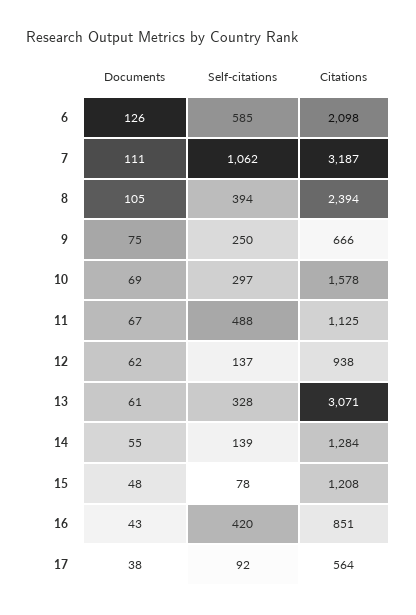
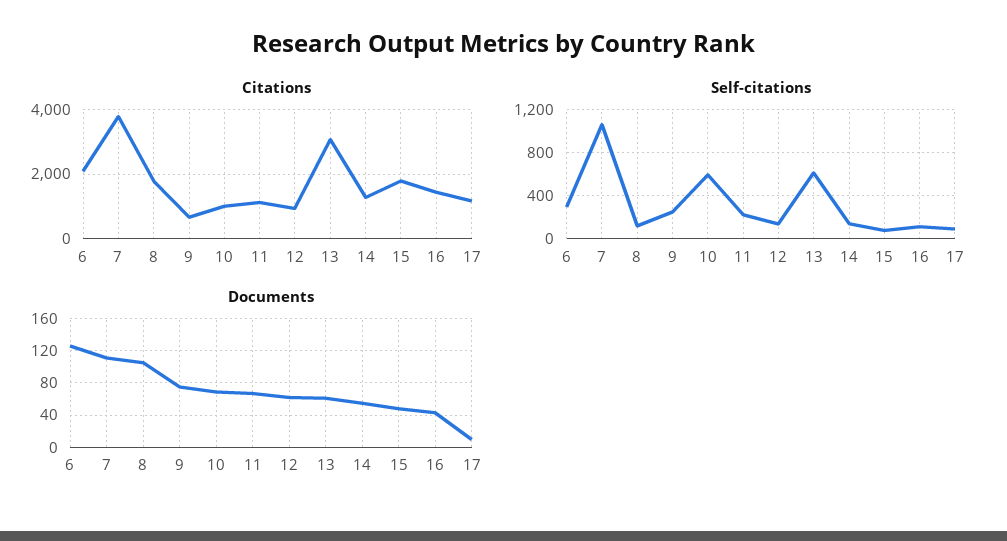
Self-citations, 6: 585 -> 300
Citations, 7: 3187 -> 3800
Self-citations, 8: 394 -> 100
Citations, 8: 2394 -> 1800
Self-citations, 10: 297 -> 600
Citations, 10: 1578 -> 1000
Self-citations, 11: 488 -> 200
Self-citations, 13: 328 -> 600
Citations, 15: 1208 -> 1800
Self-citations, 16: 420 -> 100
Citations, 16: 851 -> 1400
Documents, 17: 38 -> 10
Citations, 17: 564 -> 1200

